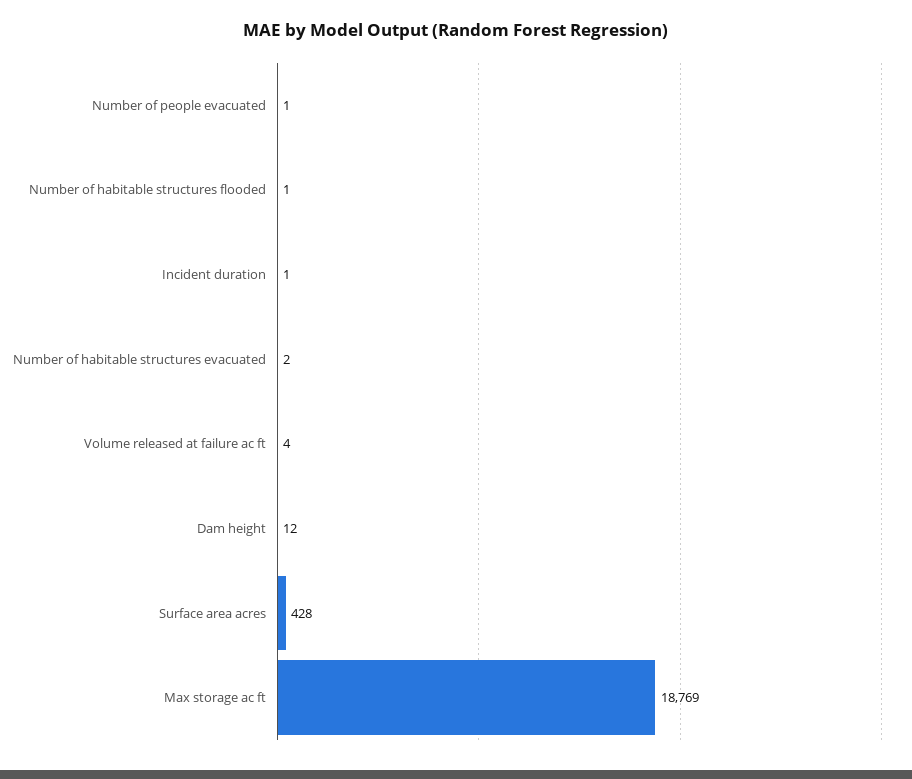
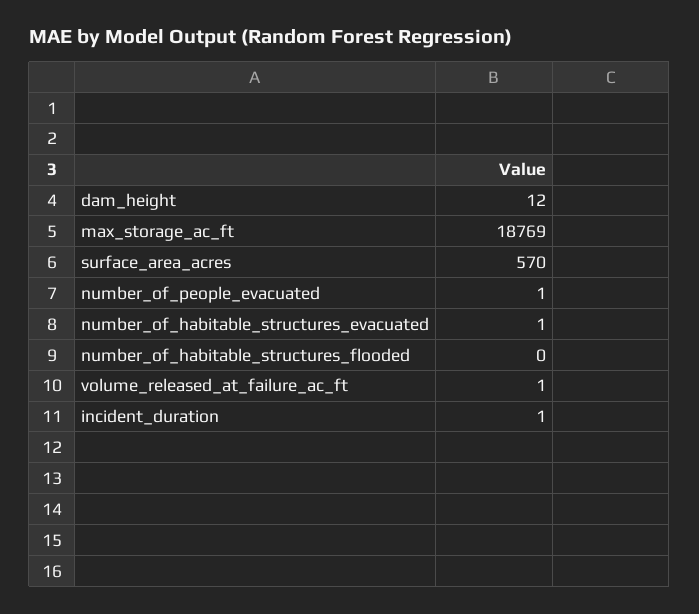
Number of habitable structures flooded: 1 -> 0
Number of habitable structures evacuated: 2 -> 1
Volume released at failure ac ft: 4 -> 1
Surface area acres: 428 -> 570

